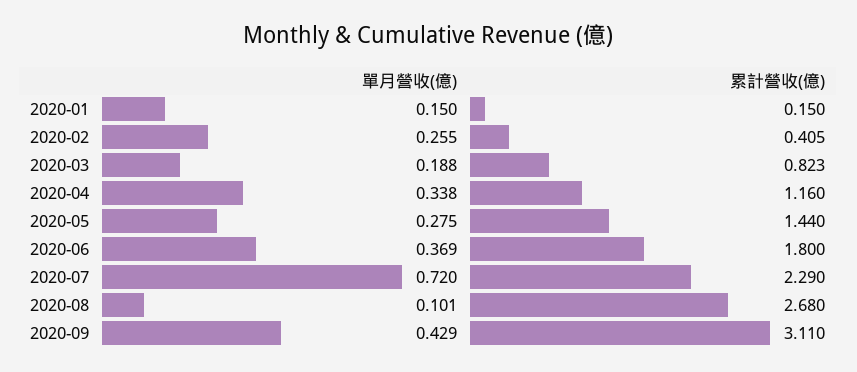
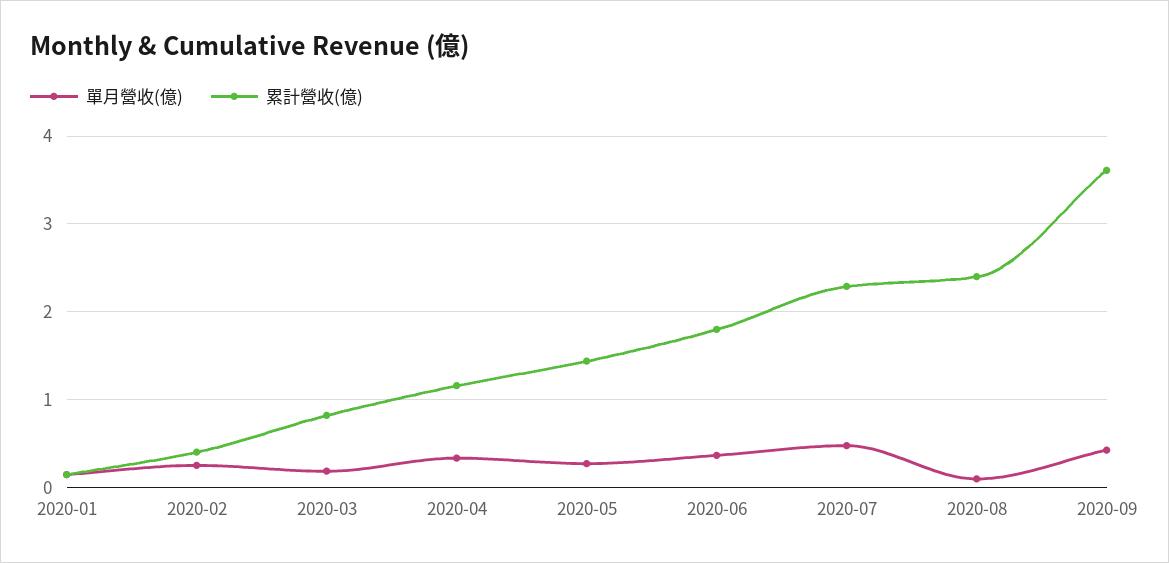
單月營收(億), 2020-07: 0.72 -> 0.5
累計營收(億), 2020-08: 2.68 -> 2.4
累計營收(億), 2020-09: 3.11 -> 3.6

